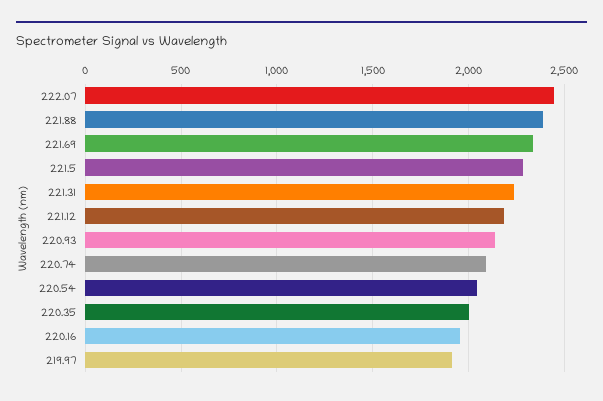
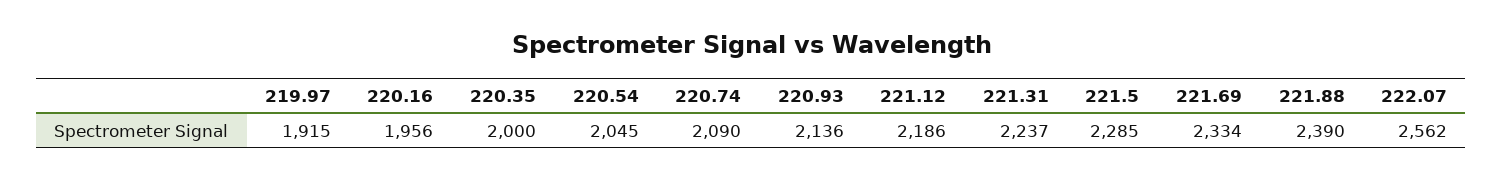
222.07: 2450 -> 2562

